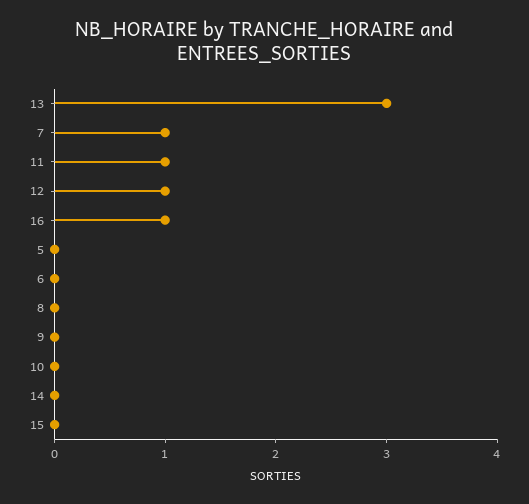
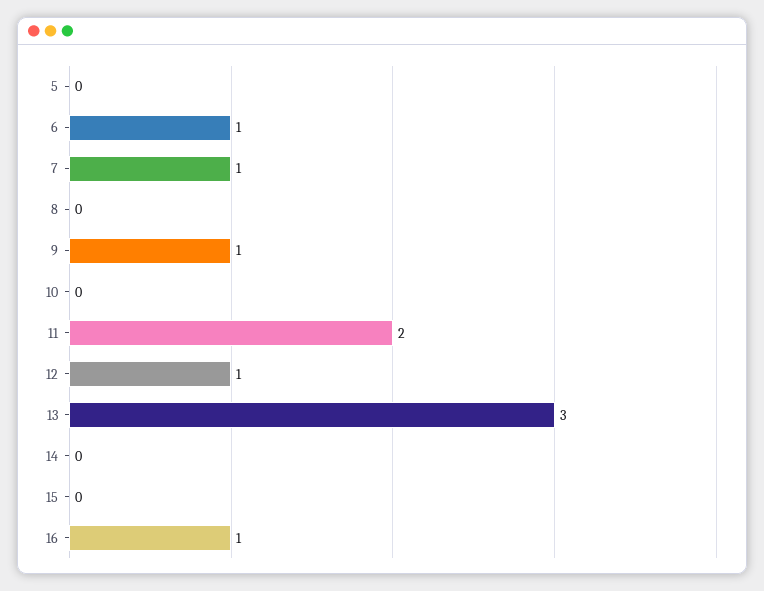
11: 1 -> 2
6: 0 -> 1
9: 0 -> 1

